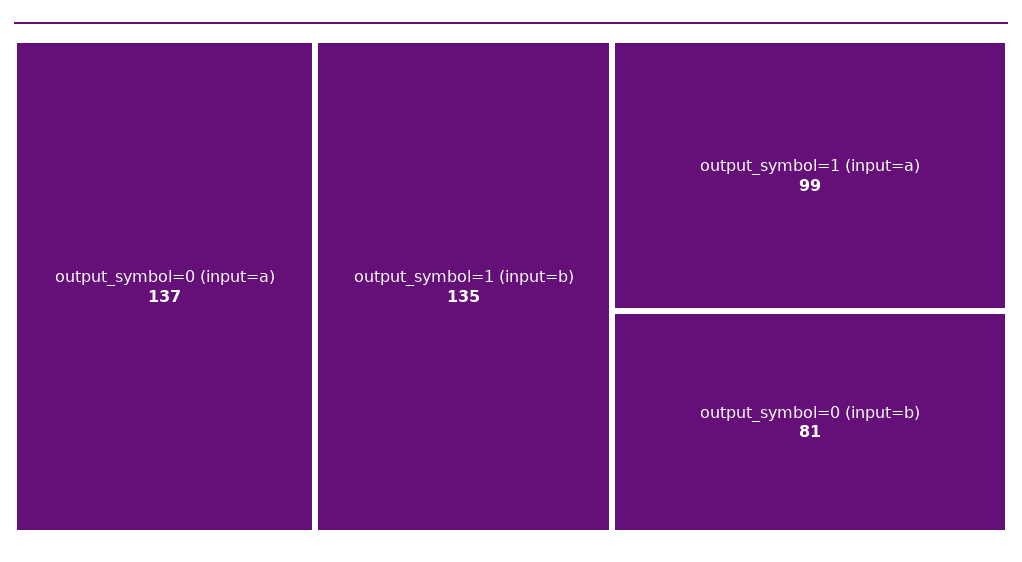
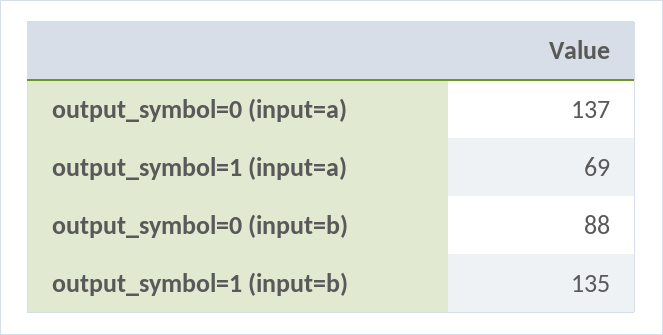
output_symbol=1 (input=a): 99 -> 69
output_symbol=0 (input=b): 81 -> 88

